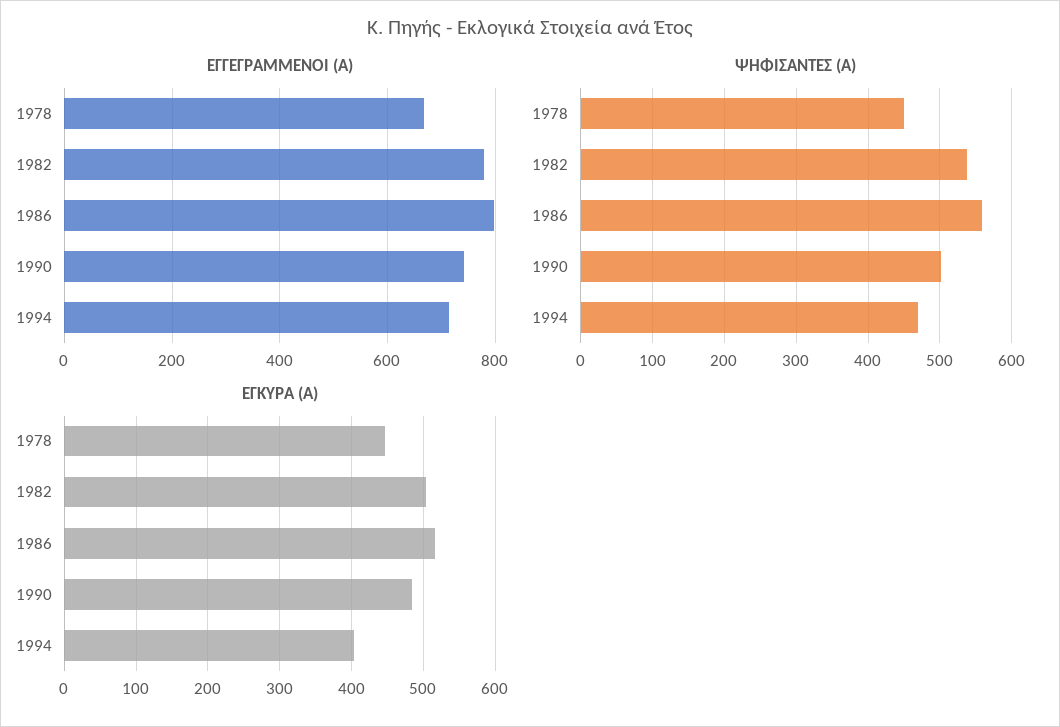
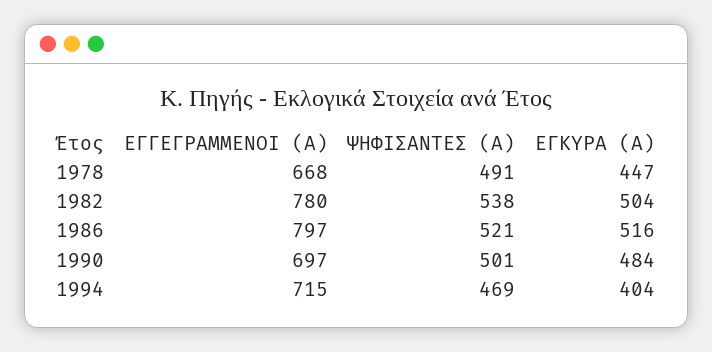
ΕΓΓΕΓΡΑΜΜΕΝΟΙ (Α), 1990: 740 -> 697
ΨΗΦΙΣΑΝΤΕΣ (Α), 1978: 450 -> 491
ΨΗΦΙΣΑΝΤΕΣ (Α), 1986: 560 -> 521

